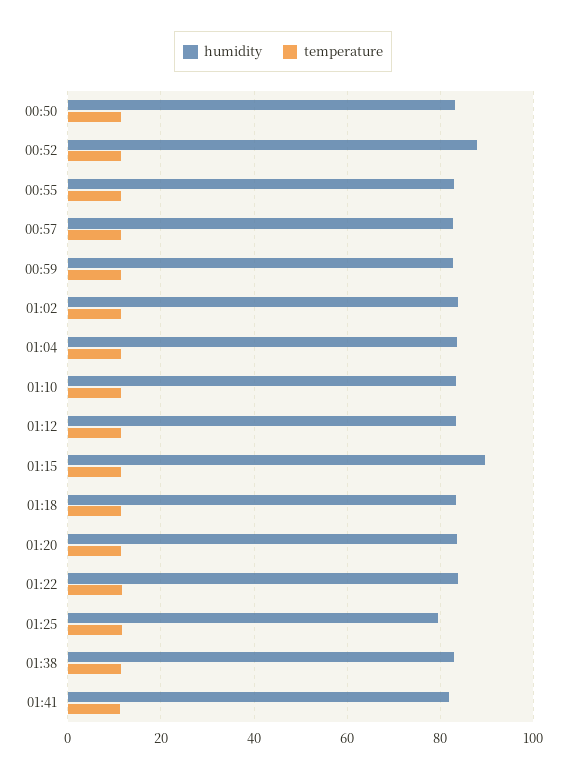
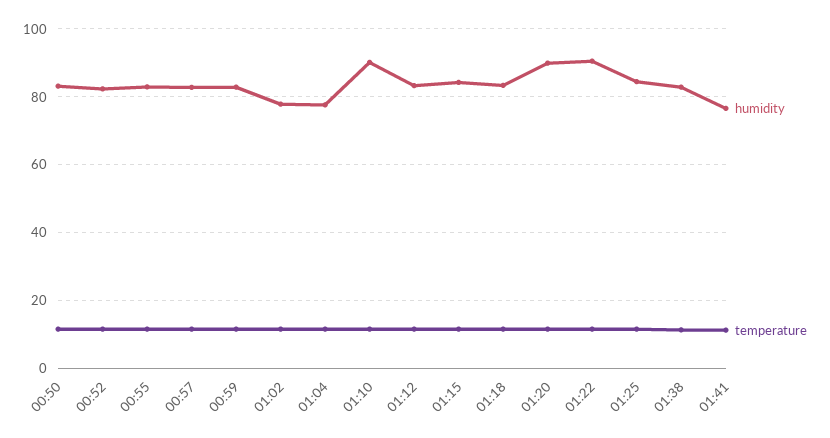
humidity, 00:52: 88 -> 82
humidity, 01:02: 84 -> 78
humidity, 01:04: 84 -> 78
humidity, 01:10: 84 -> 90
humidity, 01:15: 90 -> 84
humidity, 01:20: 84 -> 90
humidity, 01:22: 84 -> 90
humidity, 01:25: 80 -> 84
humidity, 01:41: 82 -> 76

